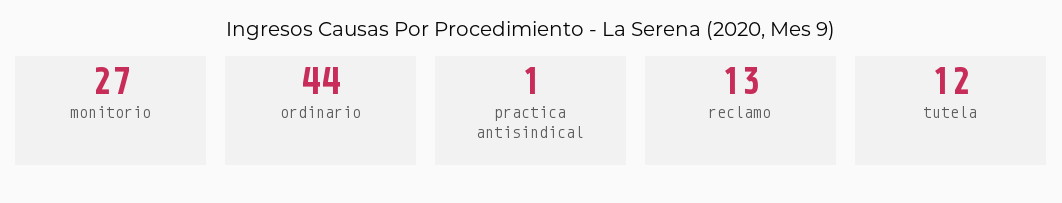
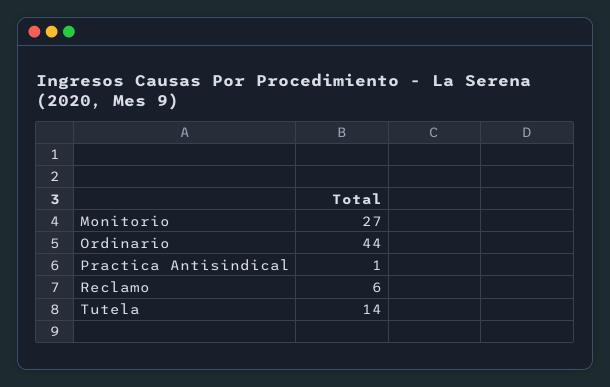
reclamo: 13 -> 6
tutela: 12 -> 14

